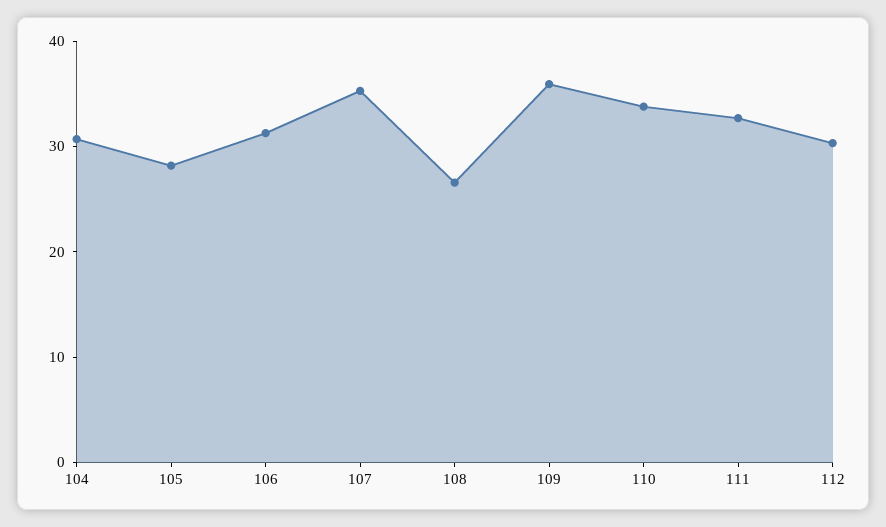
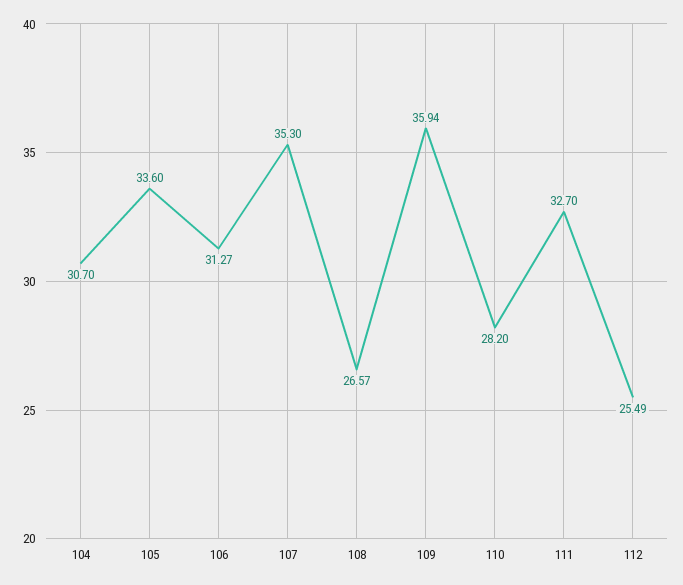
105: 28 -> 33.6
110: 34 -> 28.2
112: 30 -> 25.49

